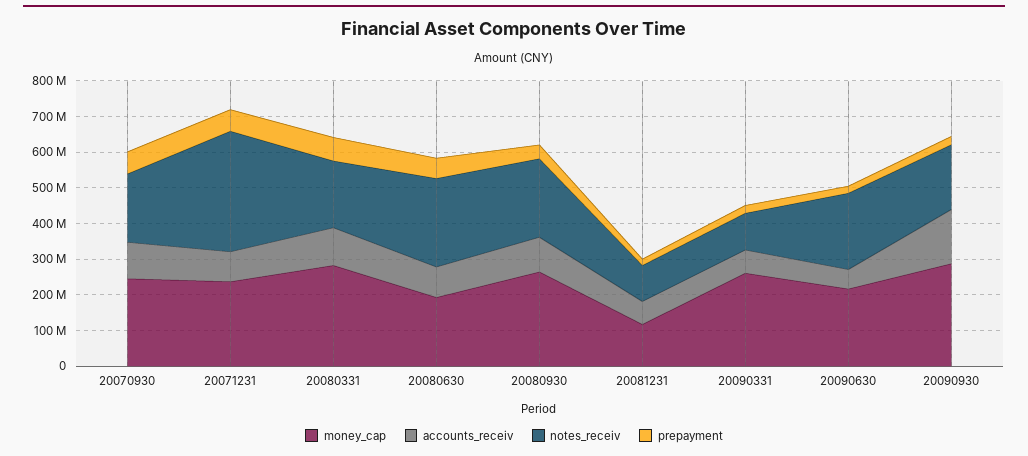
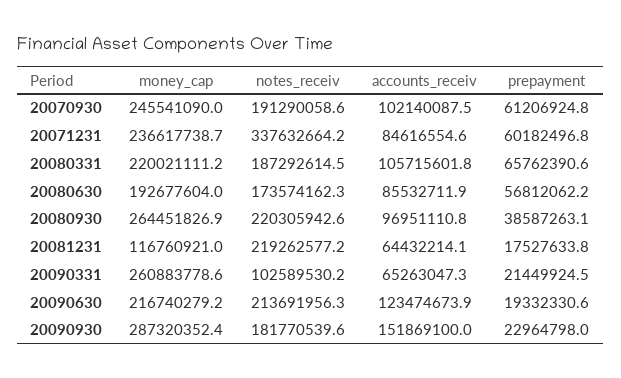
money_cap, 20080331: 275000000 -> 220021111.2
notes_receiv, 20080630: 250000000 -> 173574162.3
notes_receiv, 20081231: 100000000 -> 219262577.2
accounts_receiv, 20090630: 50000000 -> 123474673.9

